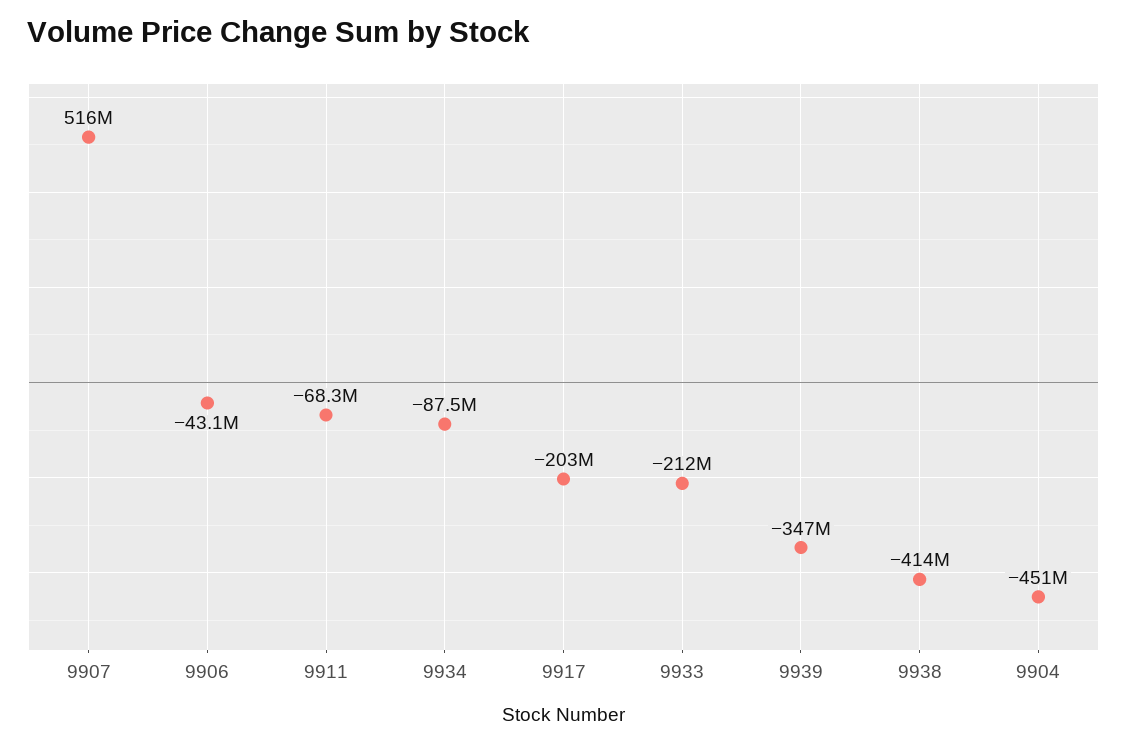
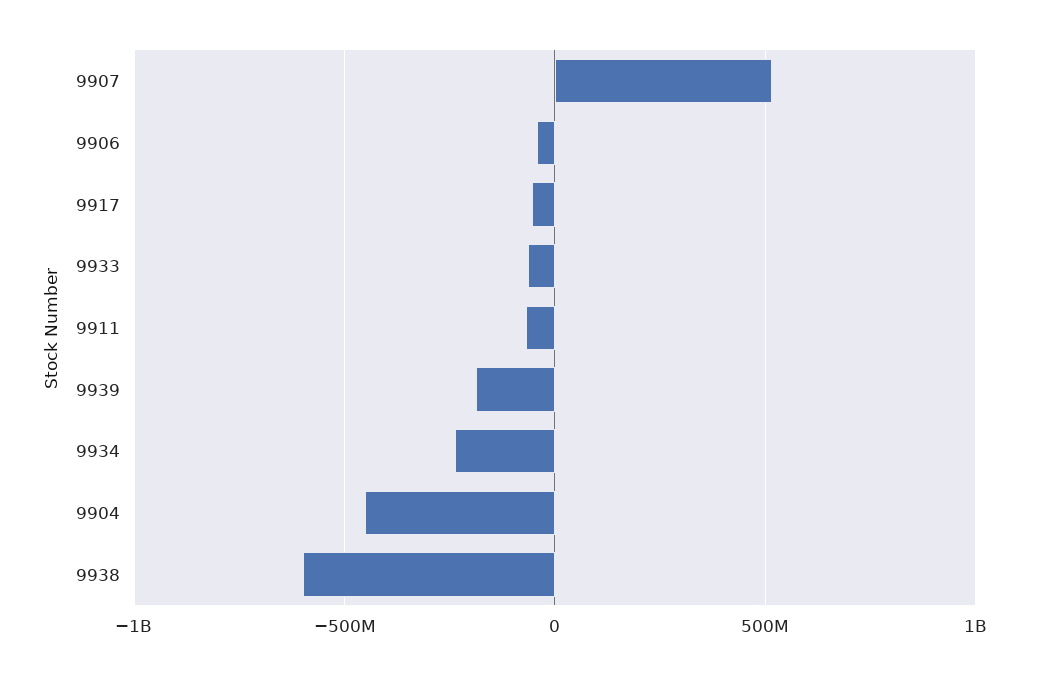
9934: -87500000 -> -250000000
9917: -203000000 -> -50000000
9933: -212000000 -> -50000000
9939: -347000000 -> -200000000
9938: -414000000 -> -600000000

